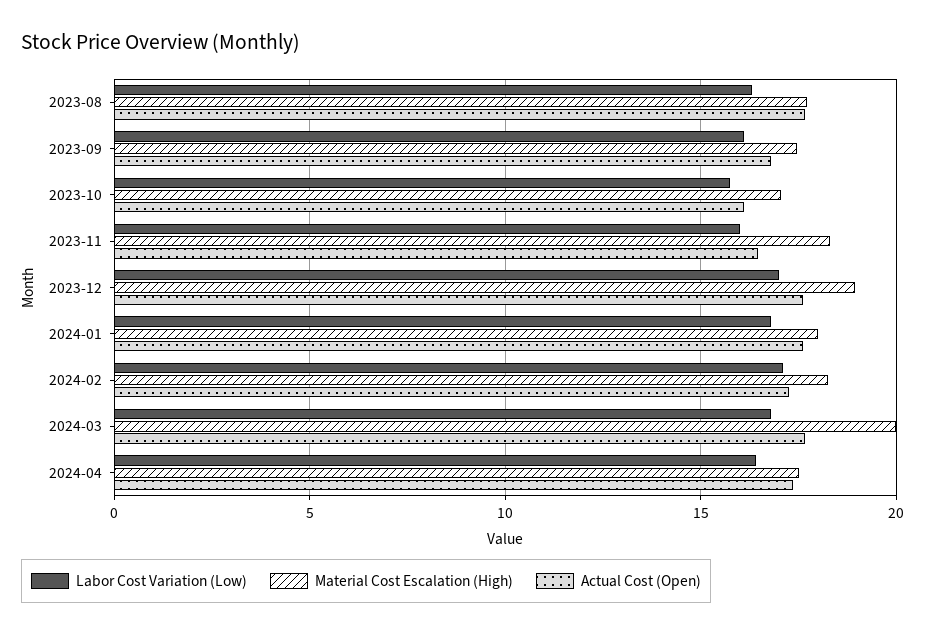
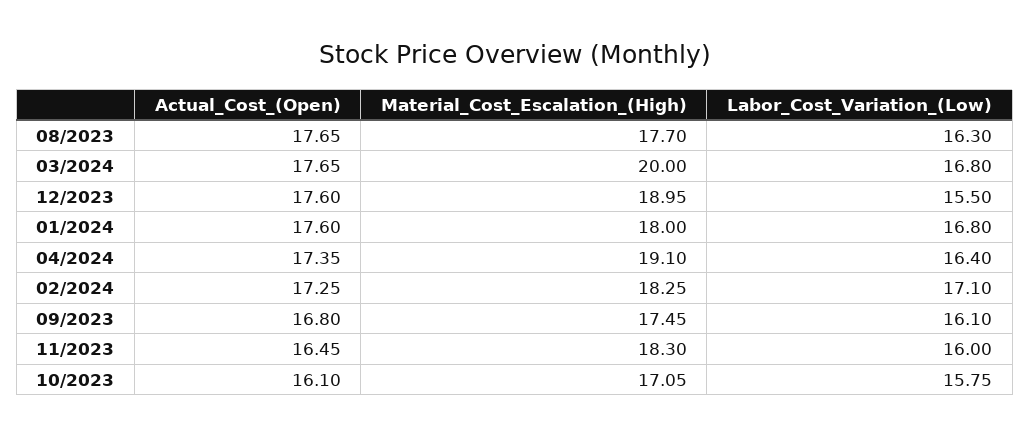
Labor Cost Variation (Low), 2023-12: 17 -> 15.5
Material Cost Escalation (High), 2024-04: 17.5 -> 19.1

